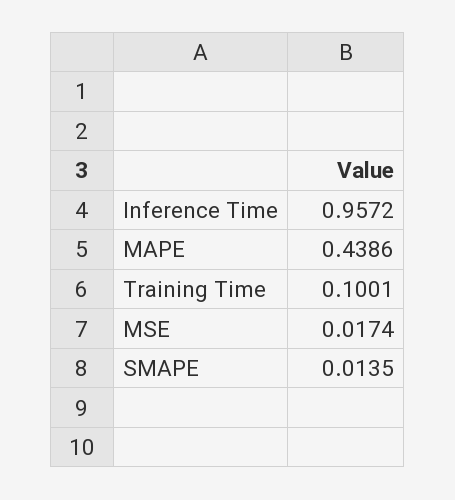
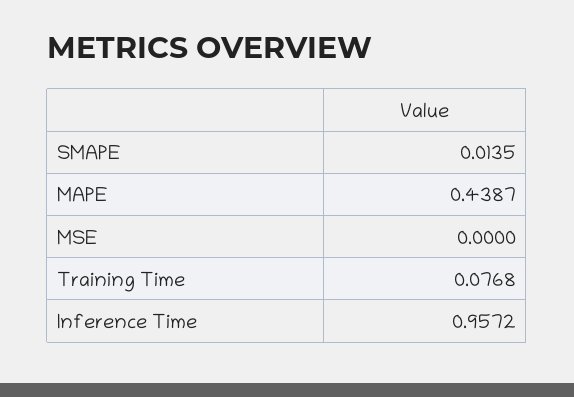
MAPE: 0.4386 -> 0.4387
Training Time: 0.1001 -> 0.0768
MSE: 0.0174 -> 0

